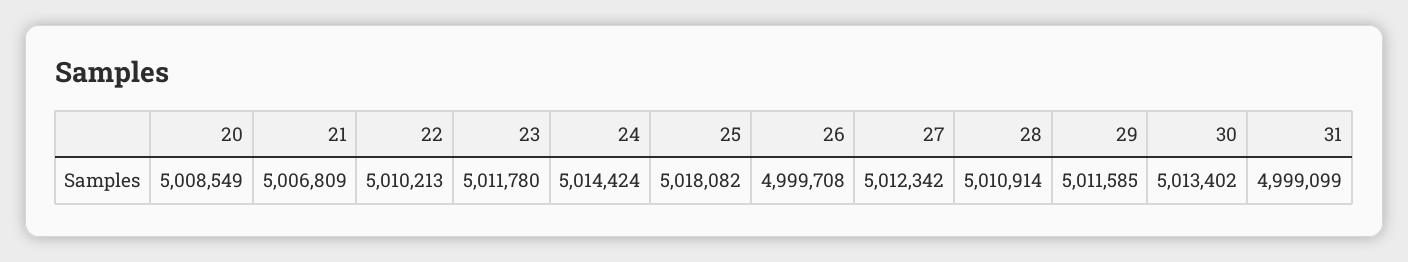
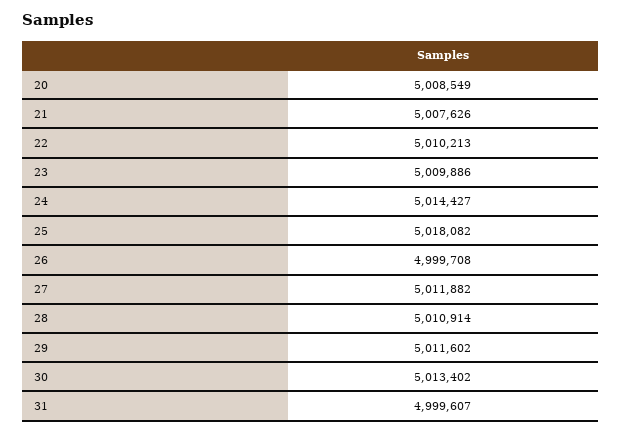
21: 5006809 -> 5007626
23: 5011780 -> 5009886
24: 5014424 -> 5014427
27: 5012342 -> 5011882
29: 5011585 -> 5011602
31: 4999099 -> 4999607

